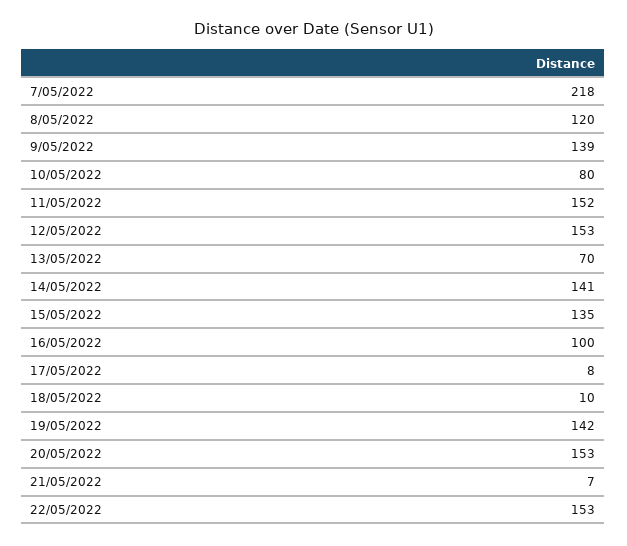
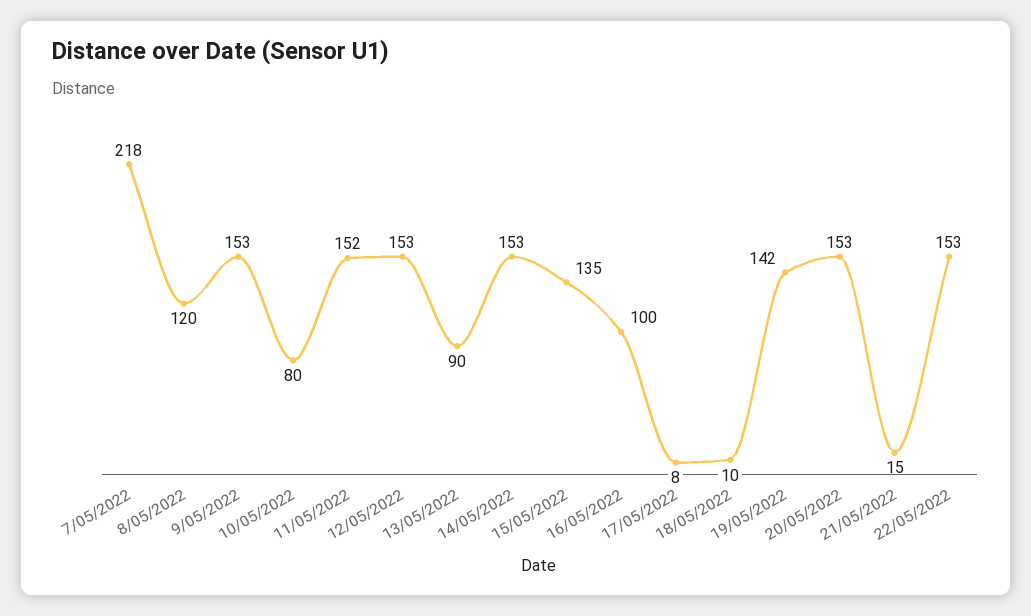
9/05/2022: 139 -> 153
13/05/2022: 70 -> 90
14/05/2022: 141 -> 153
21/05/2022: 7 -> 15

